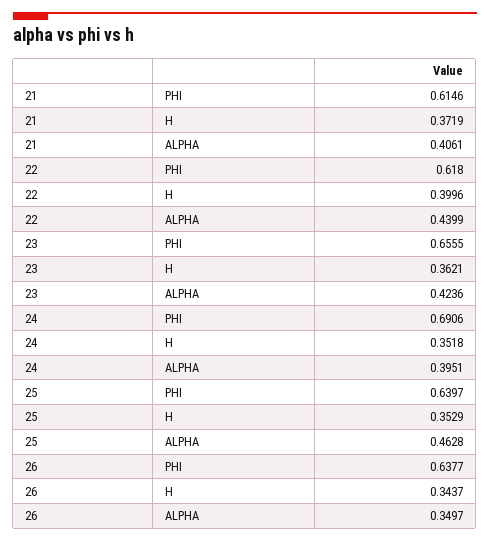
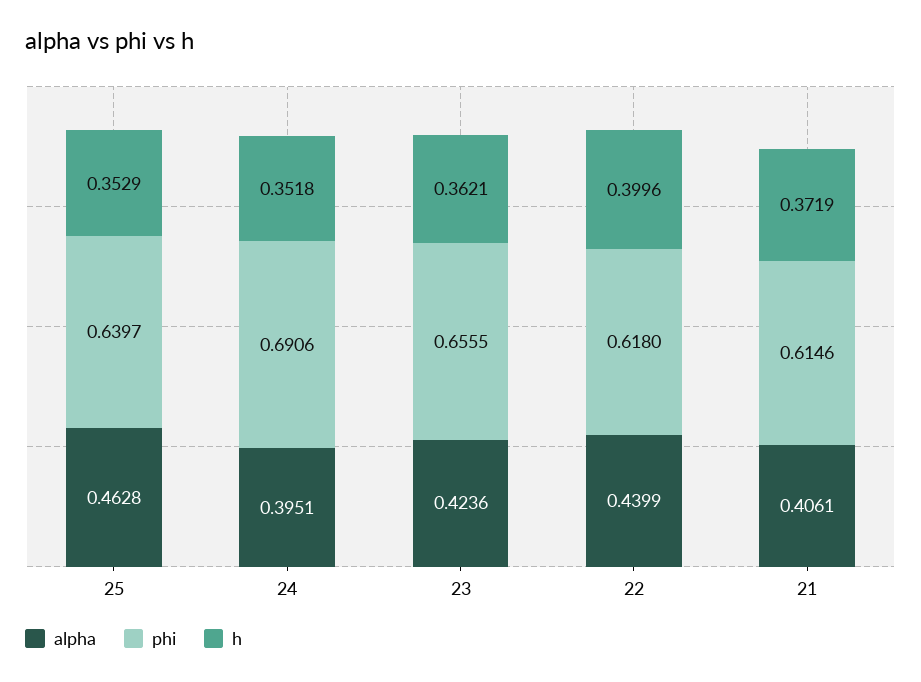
PHI, 26: 0.6377 -> none
H, 26: 0.3437 -> none
ALPHA, 26: 0.3497 -> none

